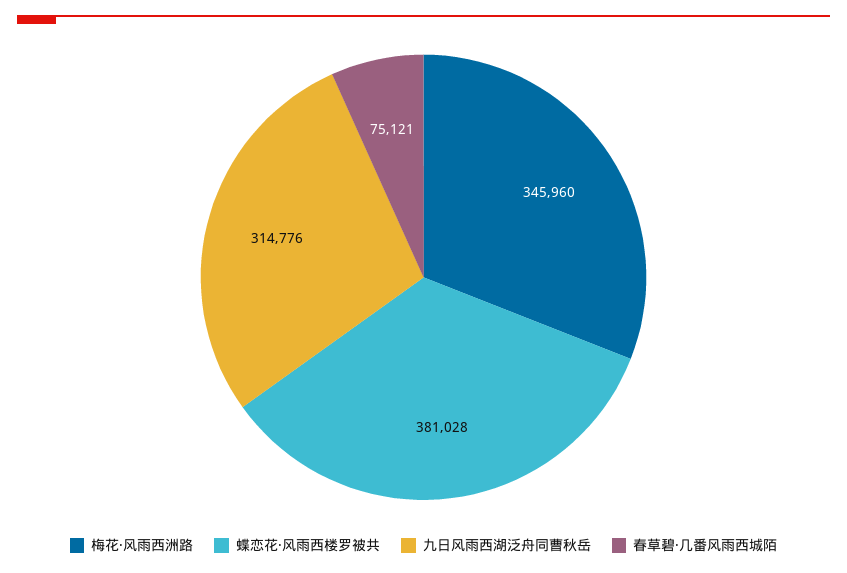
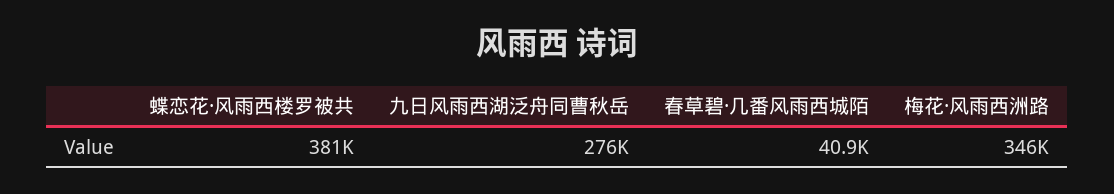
九日风雨西湖泛舟同曹秋岳: 314776 -> 276000
春草碧·几番风雨西城陌: 75121 -> 40900

